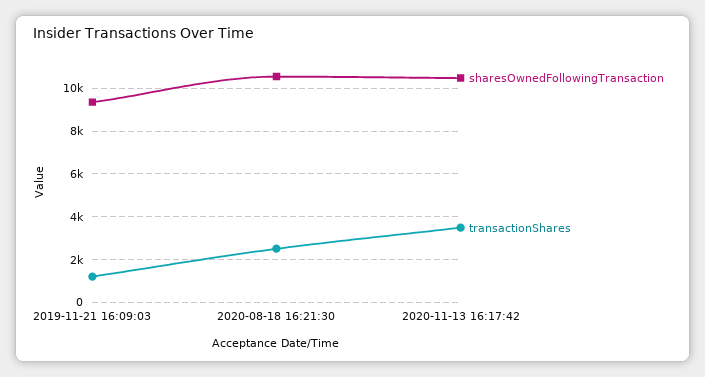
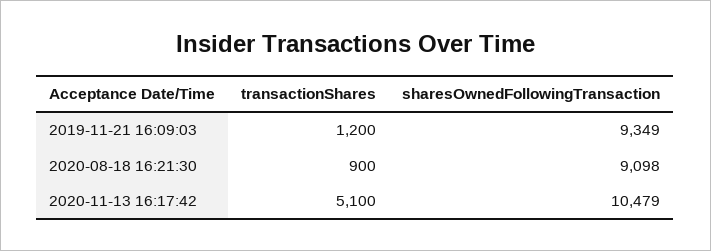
sharesOwnedFollowingTransaction, 2020-08-18 16:21:30: 10500 -> 9098
transactionShares, 2020-08-18 16:21:30: 2500 -> 900
transactionShares, 2020-11-13 16:17:42: 3500 -> 5100

